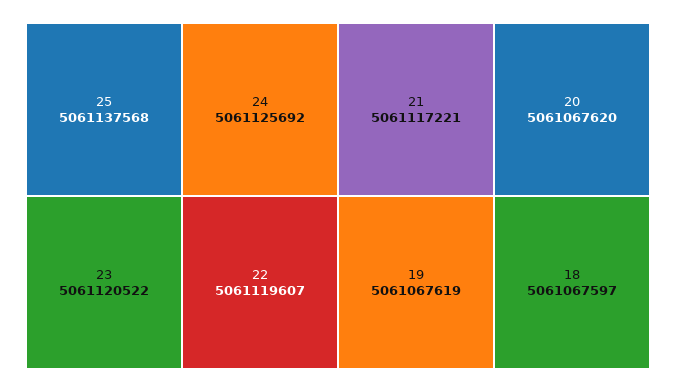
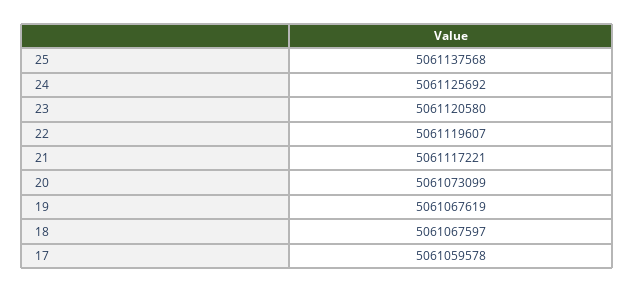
23: 5061120522 -> 5061120580
20: 5061067620 -> 5061073099
17: none -> 5061059578

